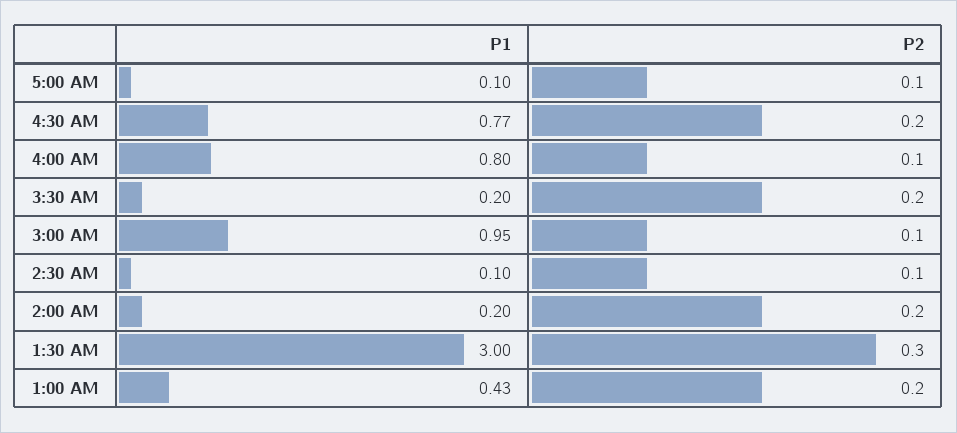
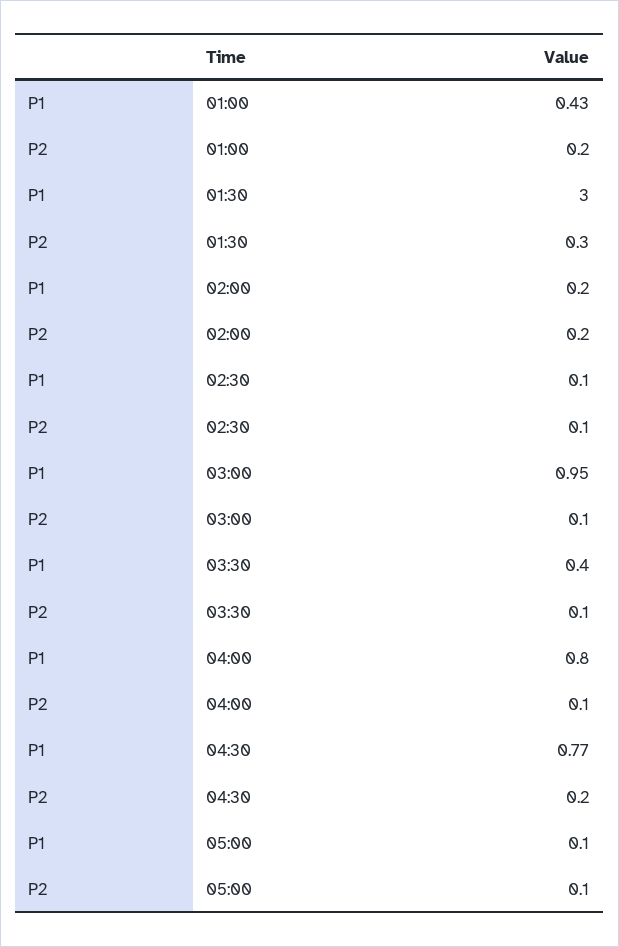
P1, 3:30 AM: 0.2 -> 0.4
P2, 3:30 AM: 0.2 -> 0.1

